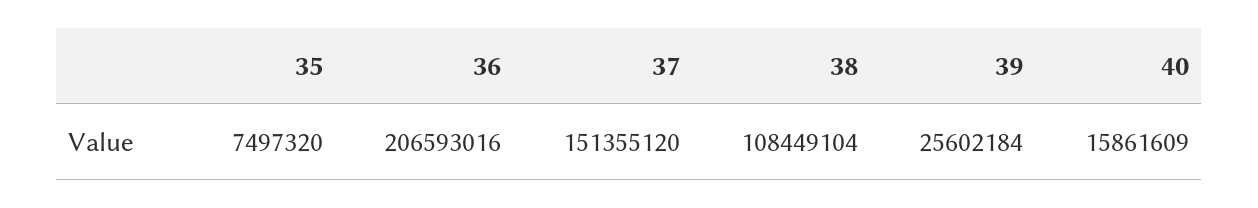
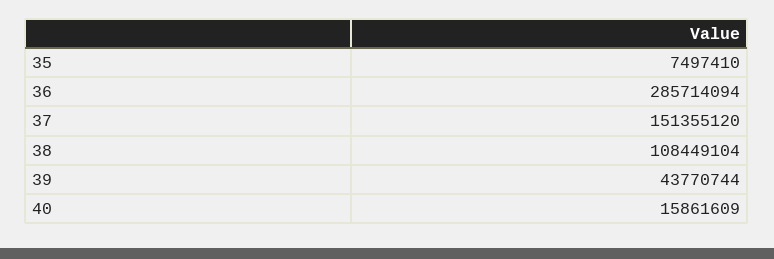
35: 7497320 -> 7497410
36: 206593016 -> 285714094
39: 25602184 -> 43770744

